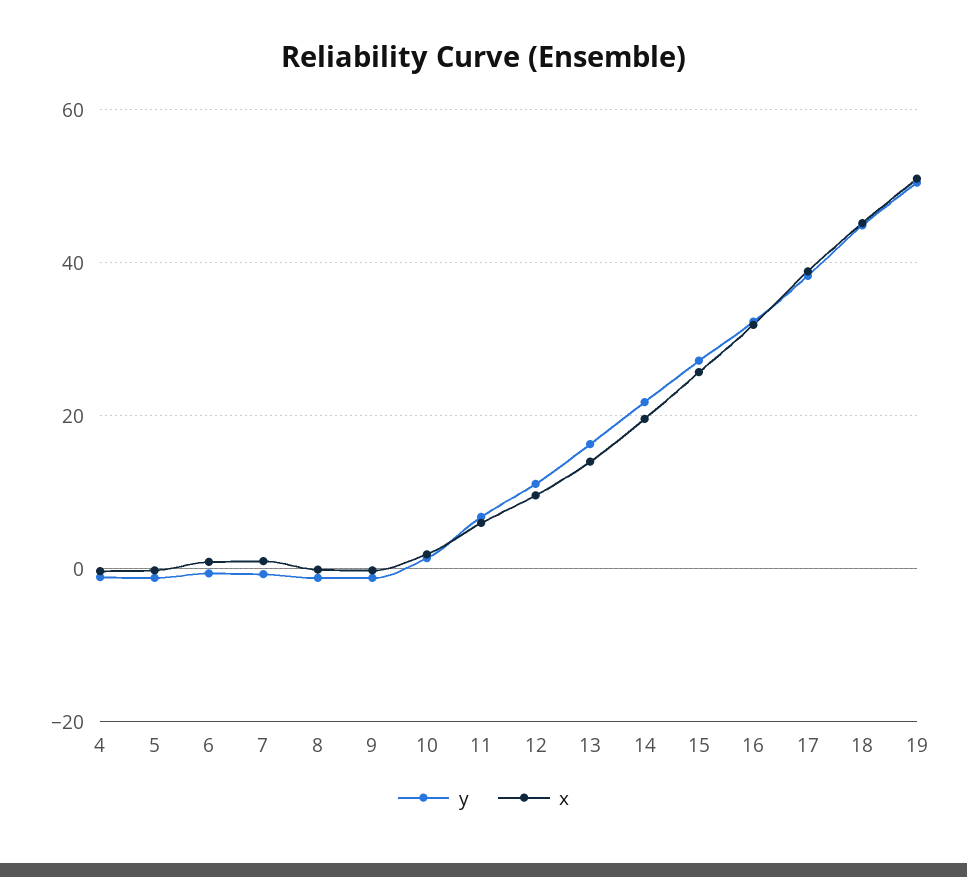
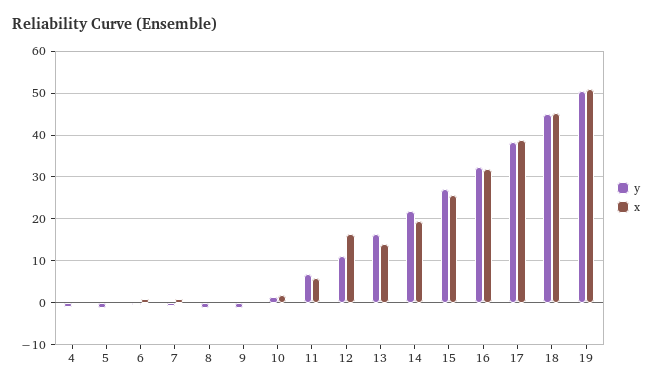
x, 12: 10 -> 16

